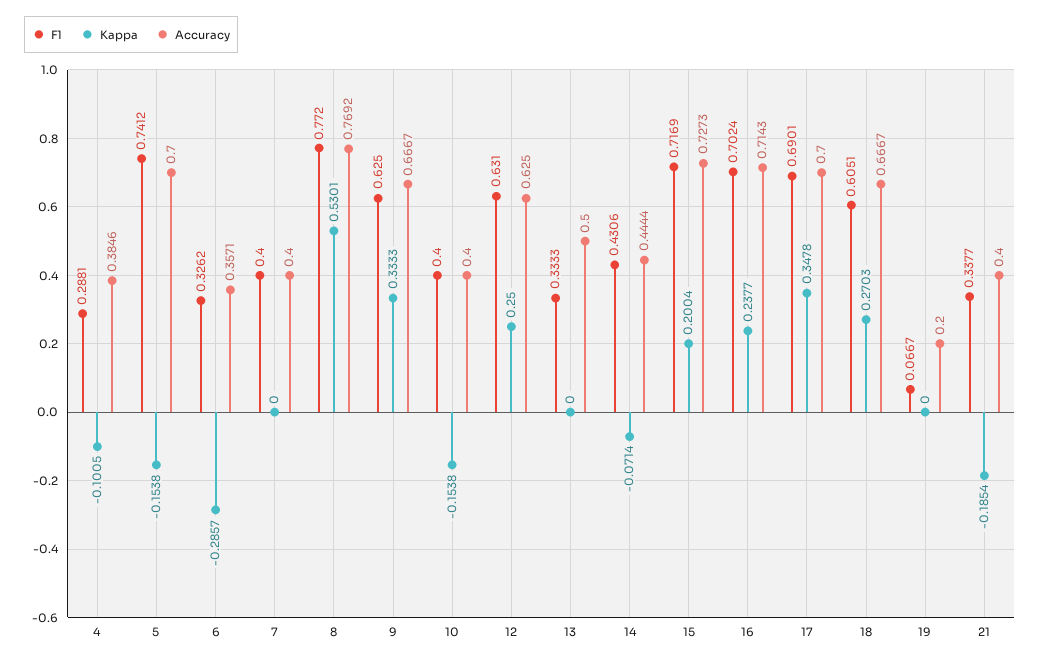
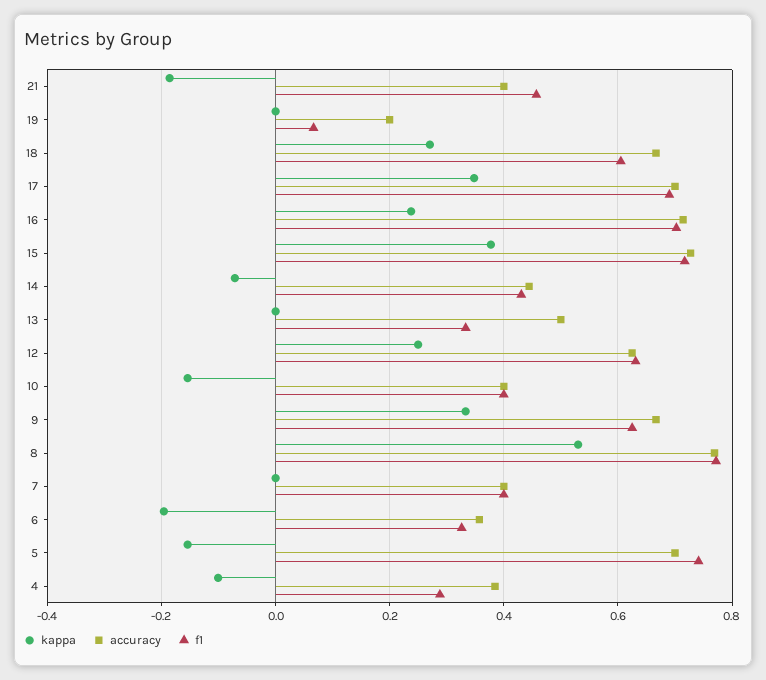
Kappa, 6: -0.2857 -> -0.2
Kappa, 15: 0.2004 -> 0.38
F1, 21: 0.3377 -> 0.46

